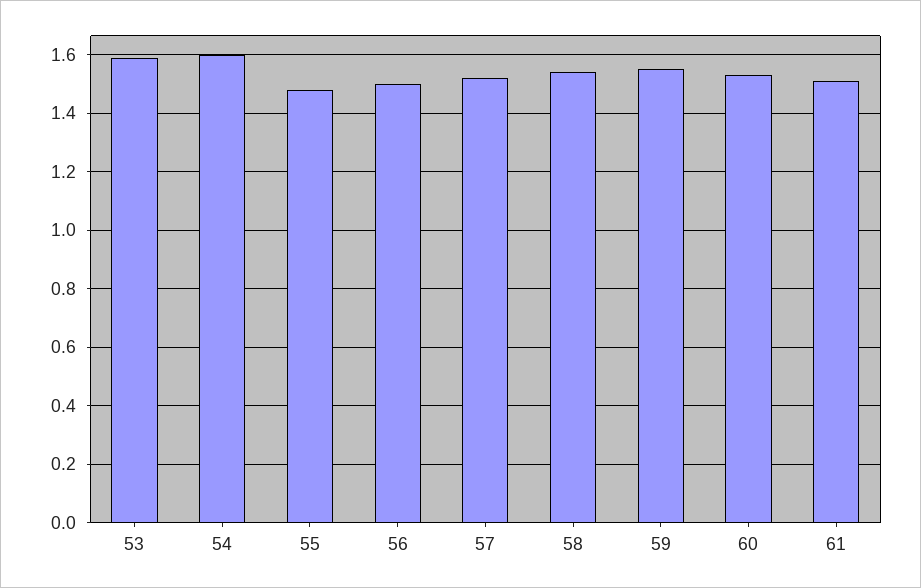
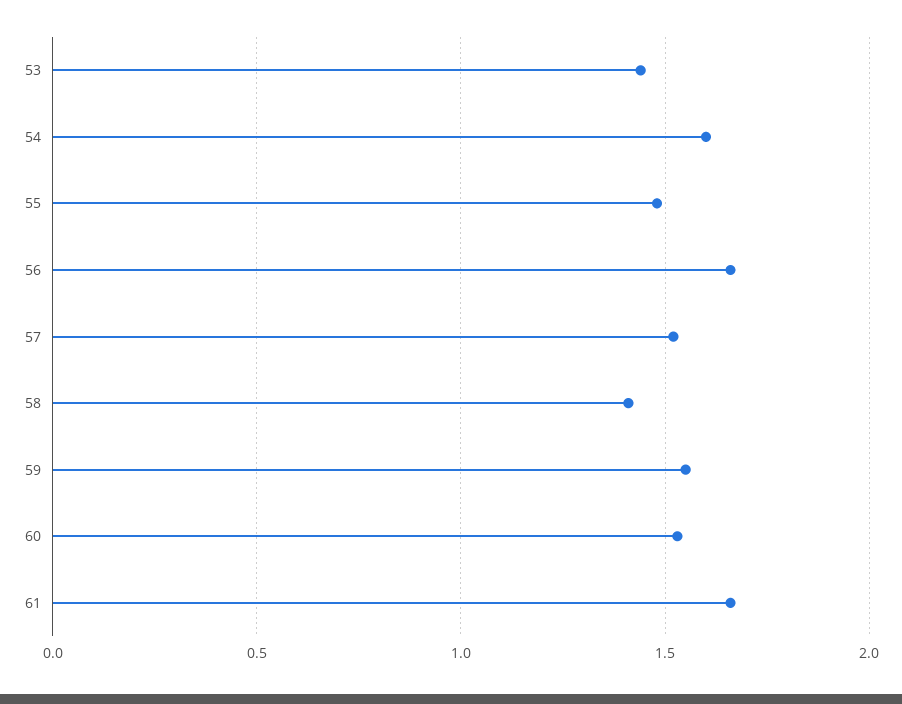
53: 1.6 -> 1.45
56: 1.5 -> 1.65
58: 1.55 -> 1.4
61: 1.5 -> 1.65

